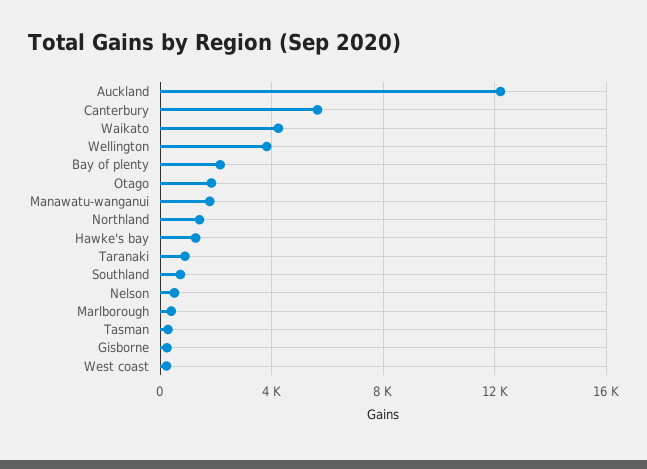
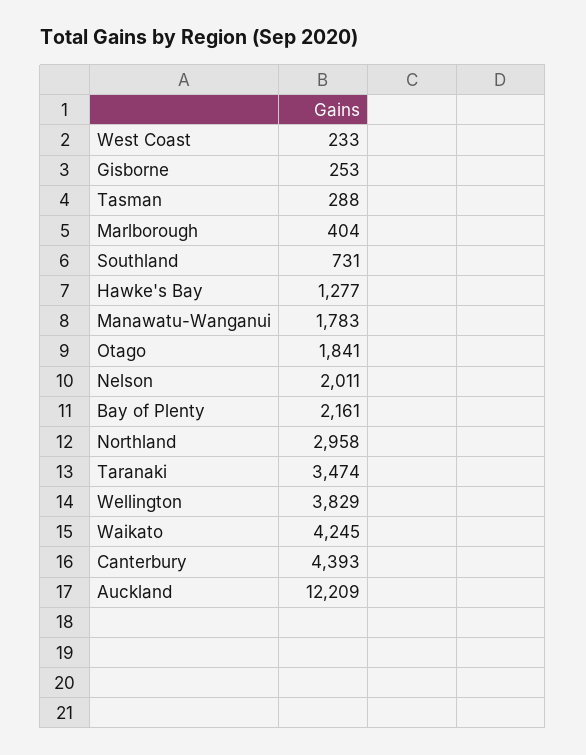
Canterbury: 5500 -> 4393
Northland: 1500 -> 2958
Taranaki: 1000 -> 3474
Nelson: 500 -> 2011

